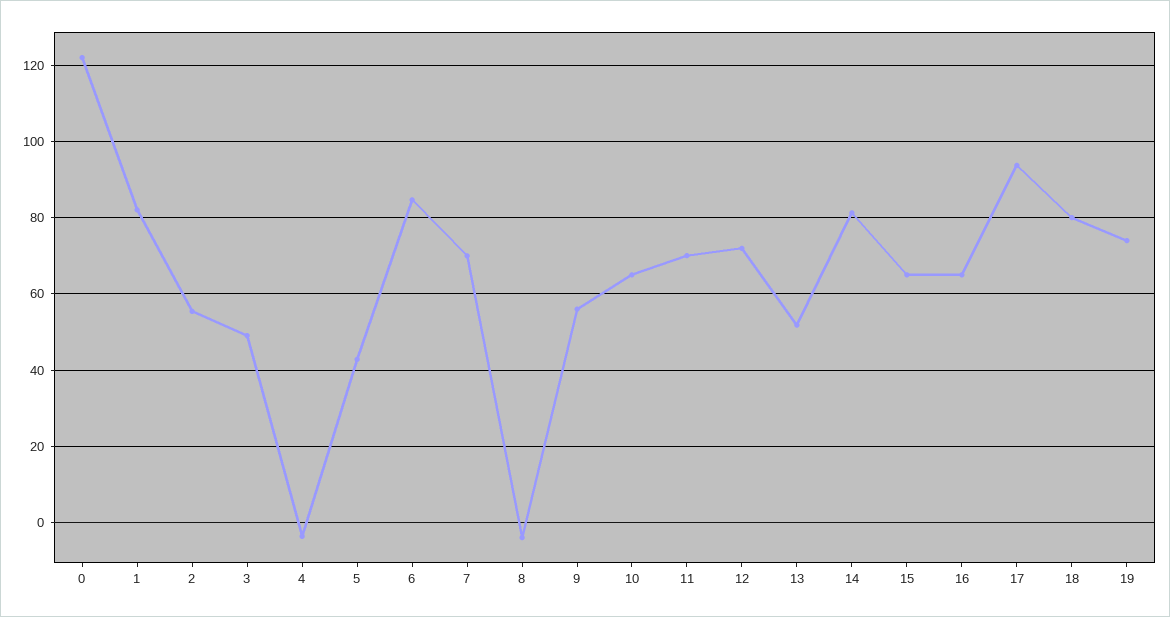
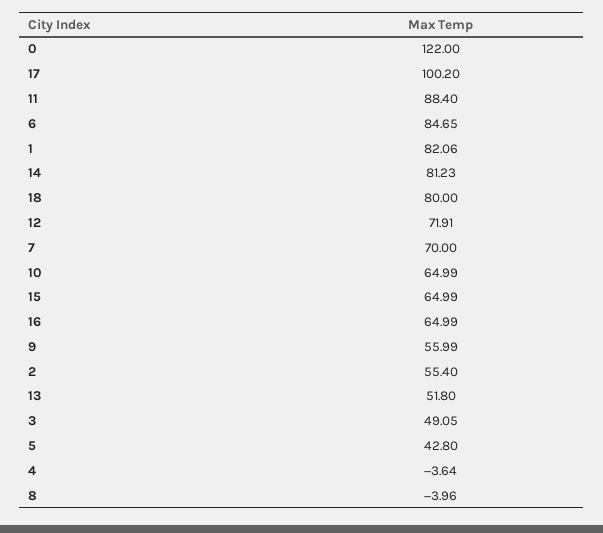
11: 70 -> 88.4
17: 94 -> 100.2
19: 74 -> none

